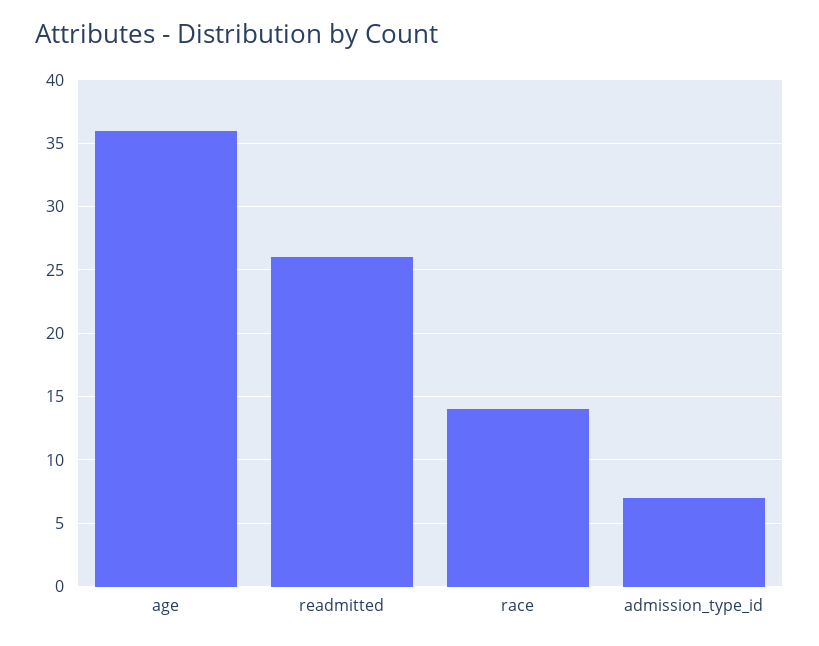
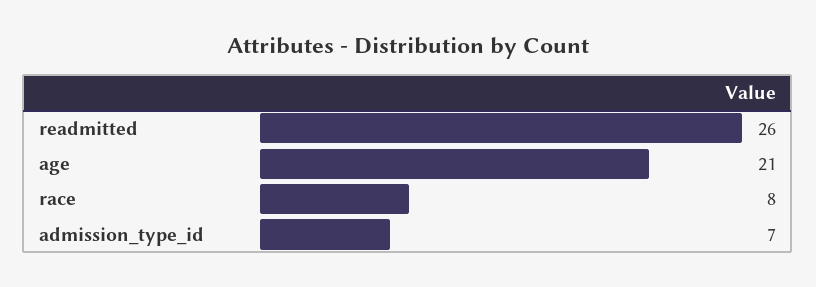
age: 36 -> 21
race: 14 -> 8

